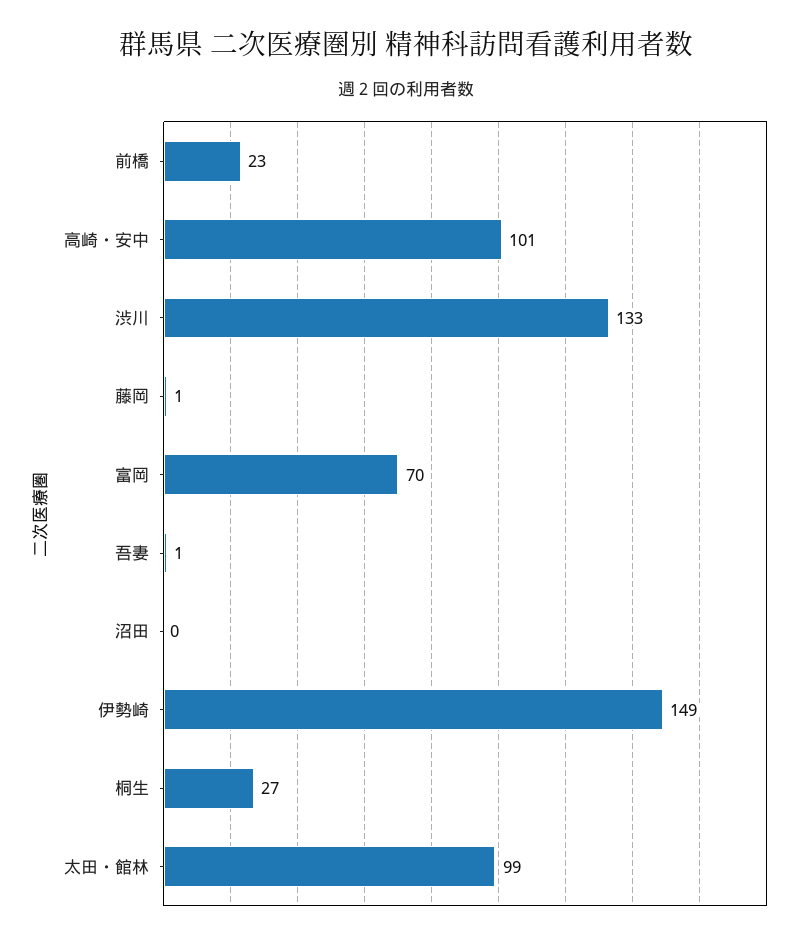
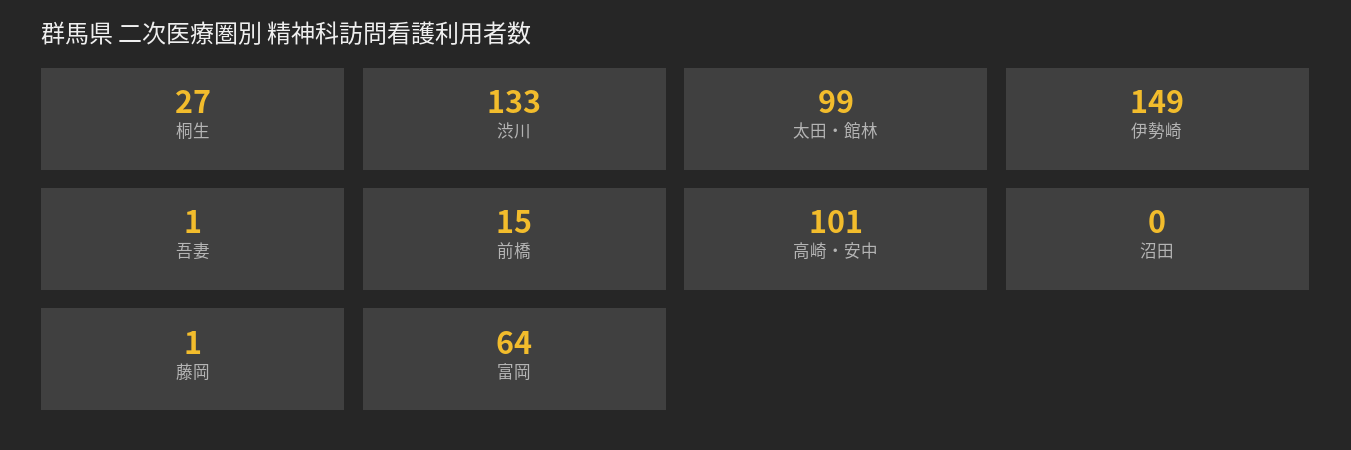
前橋: 23 -> 15
富岡: 70 -> 64

